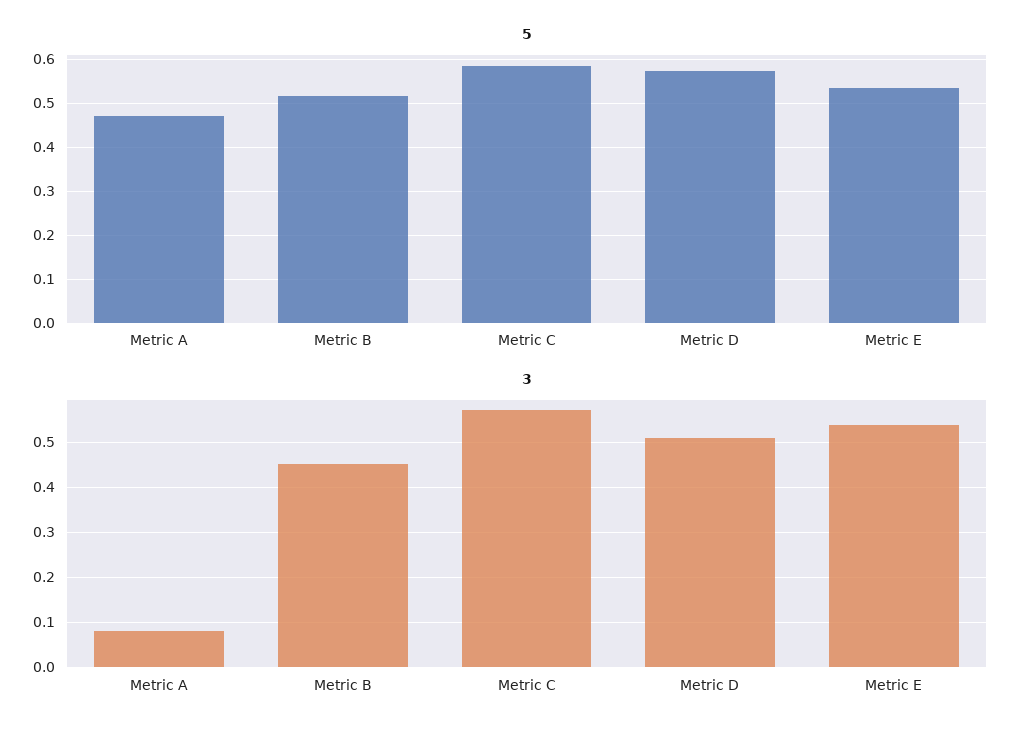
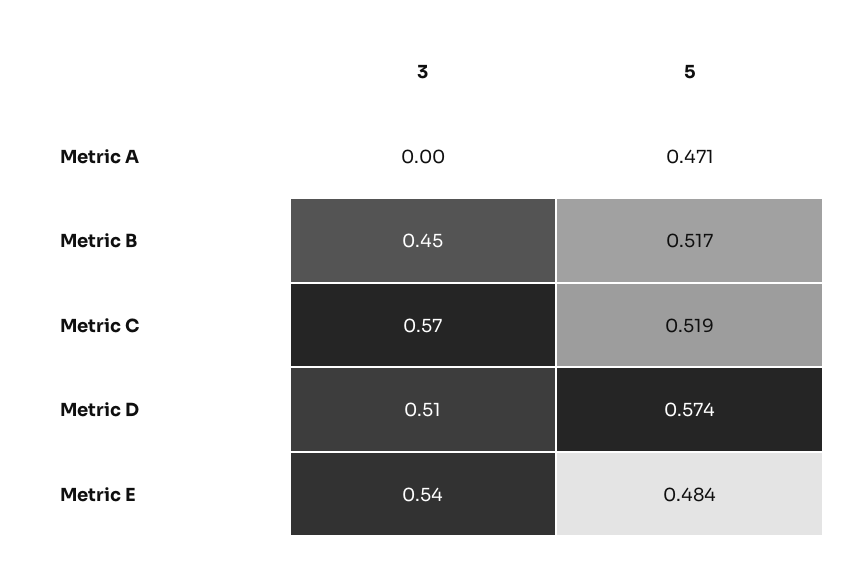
5, Metric C: 0.58 -> 0.519
5, Metric E: 0.54 -> 0.484
3, Metric A: 0.08 -> 0

